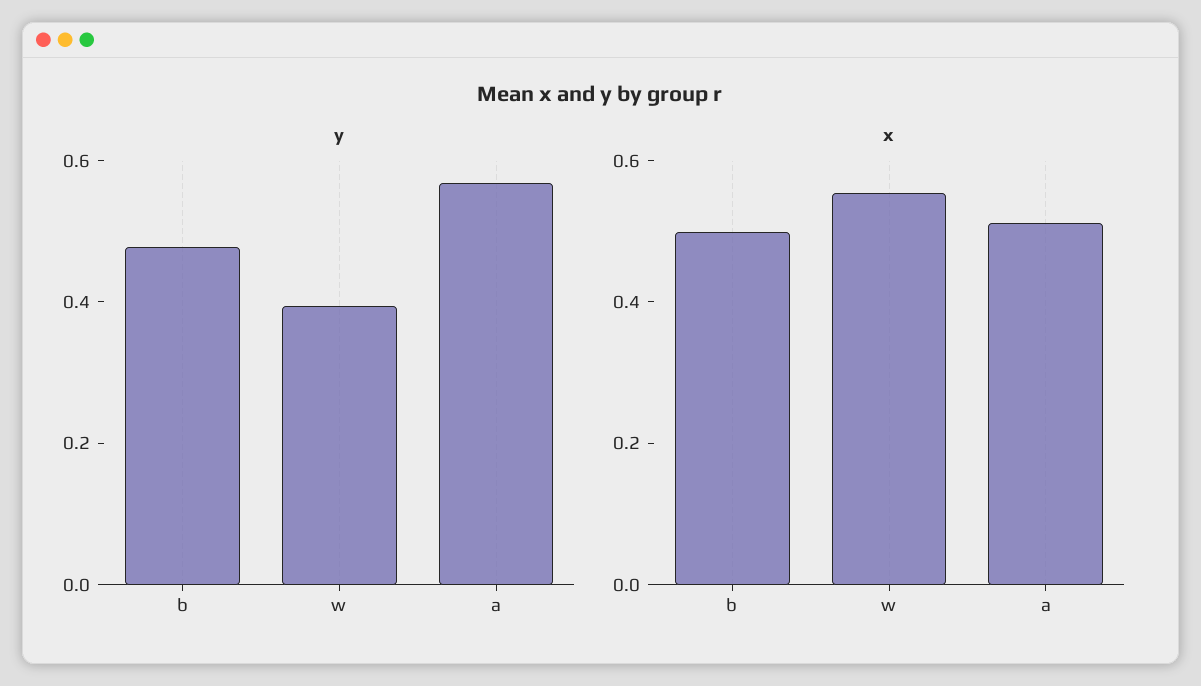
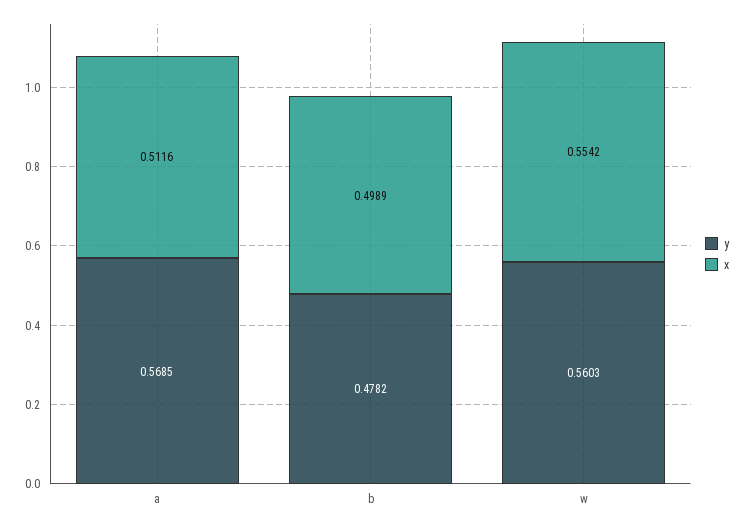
y, w: 0.4 -> 0.5603

